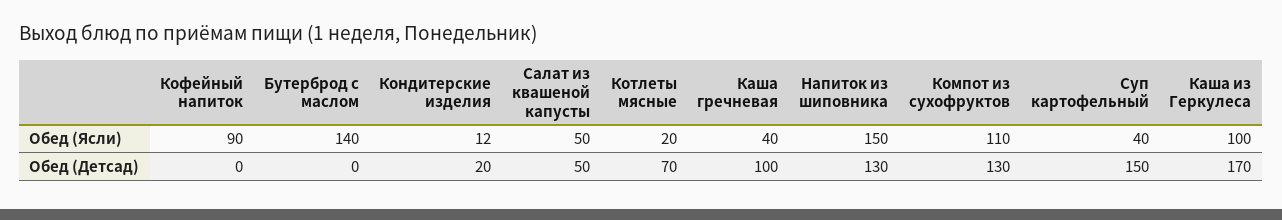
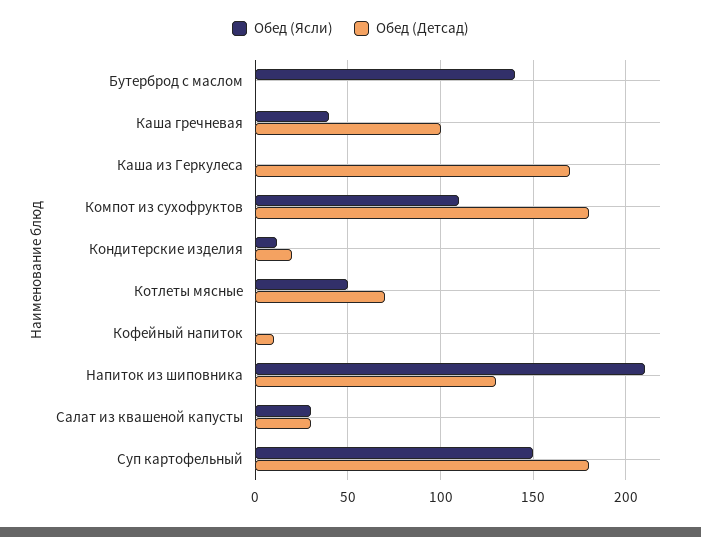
Обед (Ясли), Кофейный напиток: 90 -> 0
Обед (Ясли), Салат из квашеной капусты: 50 -> 30
Обед (Ясли), Котлеты мясные: 20 -> 50
Обед (Ясли), Напиток из шиповника: 150 -> 210
Обед (Ясли), Суп картофельный: 40 -> 150
Обед (Ясли), Каша из Геркулеса: 100 -> 0
Обед (Детсад), Кофейный напиток: 0 -> 10
Обед (Детсад), Салат из квашеной капусты: 50 -> 30
Обед (Детсад), Компот из сухофруктов: 130 -> 180
Обед (Детсад), Суп картофельный: 150 -> 180

